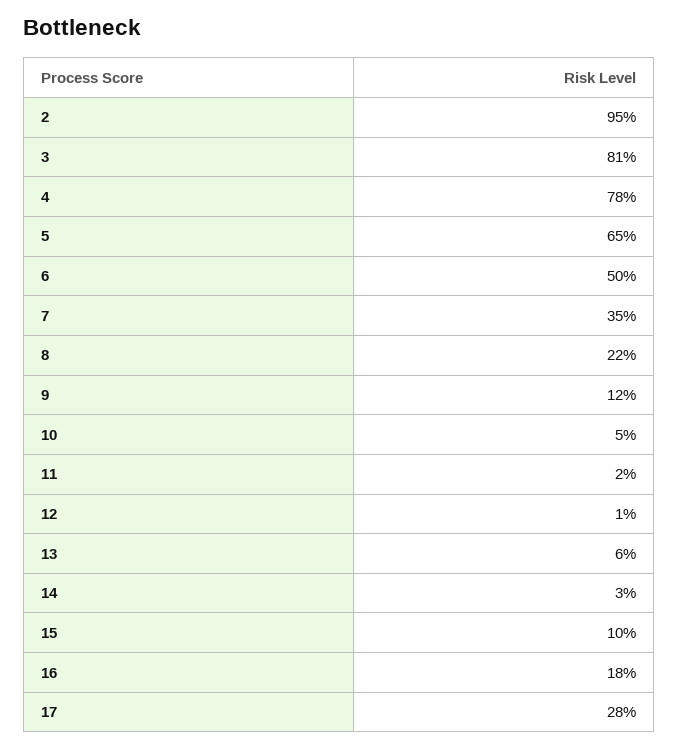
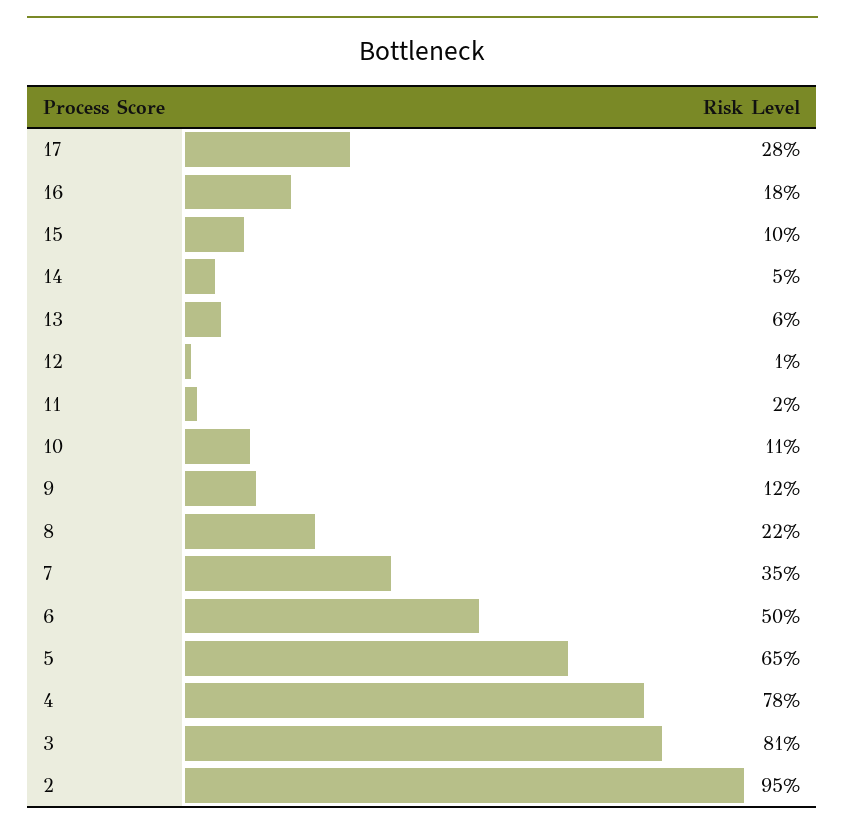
10: 5 -> 11
14: 3 -> 5

